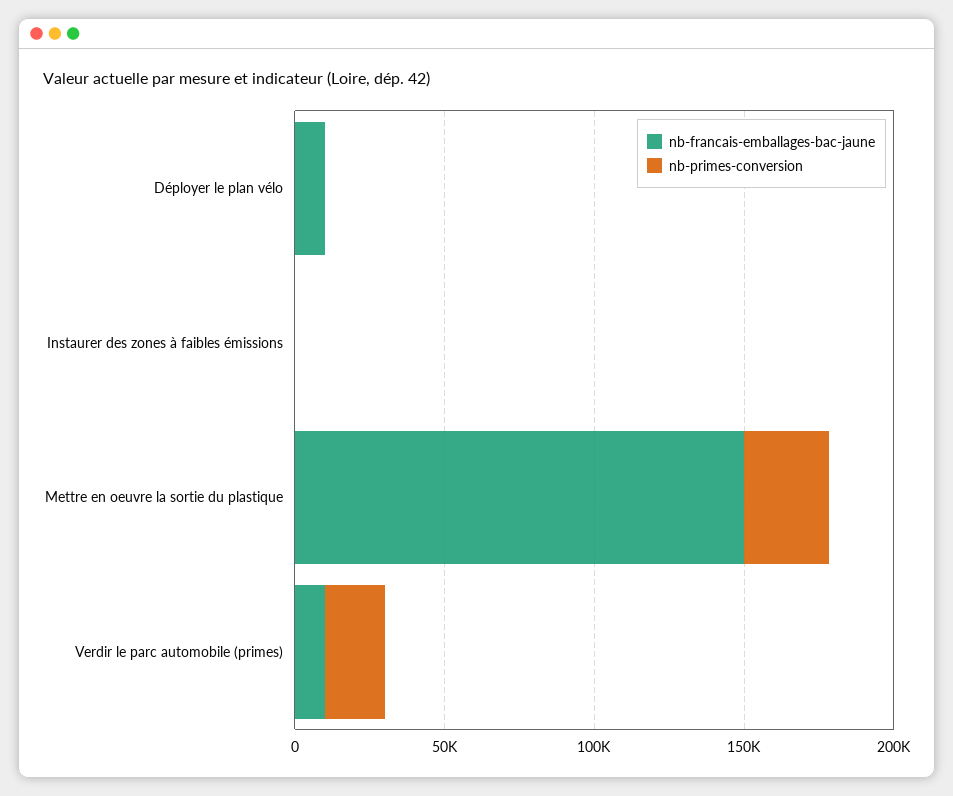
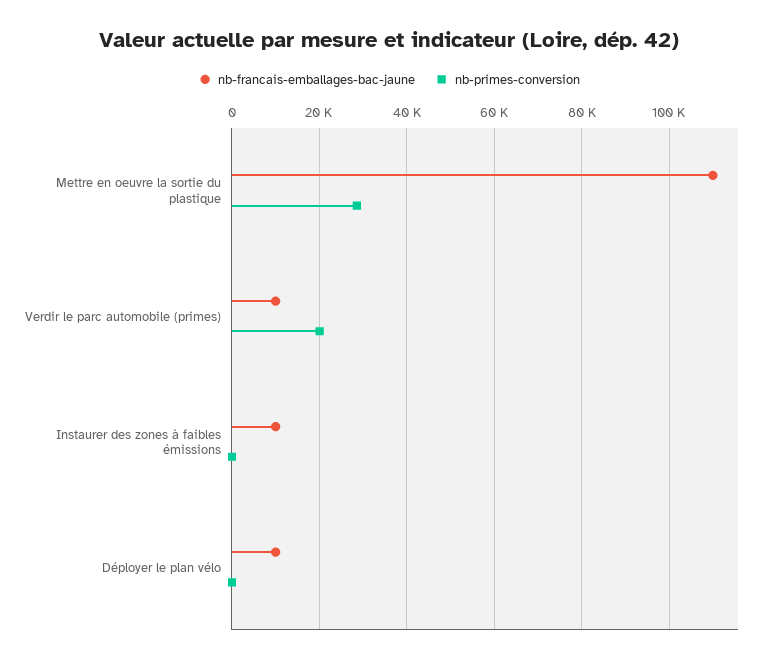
nb-francais-emballages-bac-jaune, Instaurer des zones à faibles émissions: 0 -> 10000
nb-francais-emballages-bac-jaune, Mettre en oeuvre la sortie du plastique: 150000 -> 110000

